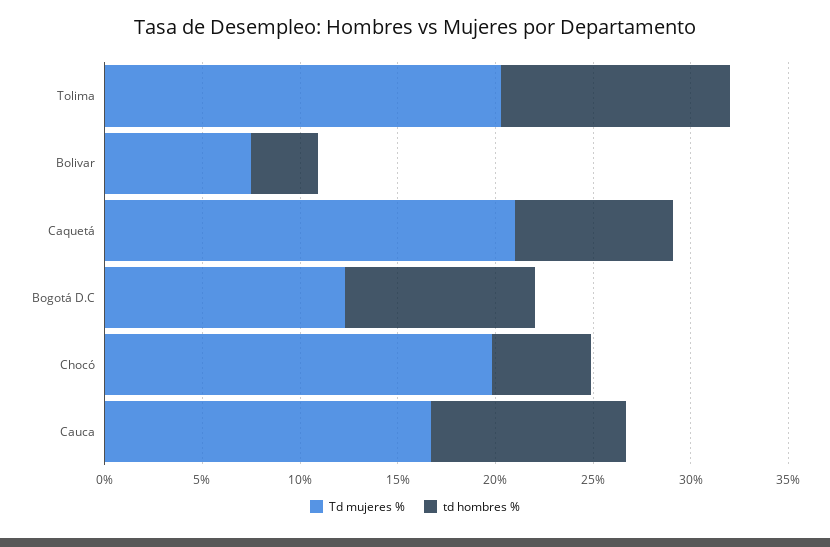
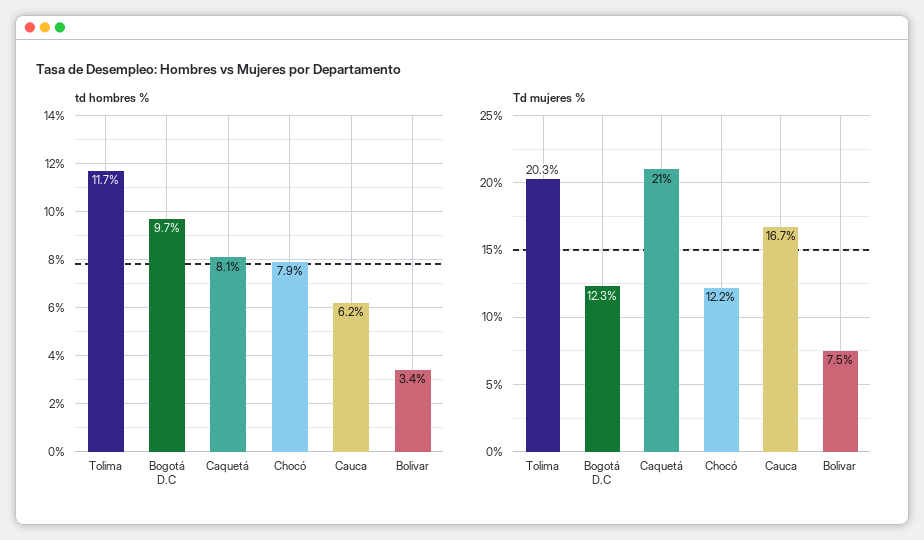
Td mujeres %, Chocó: 20 -> 12.2
td hombres %, Chocó: 5 -> 7.9
td hombres %, Cauca: 10 -> 6.2

